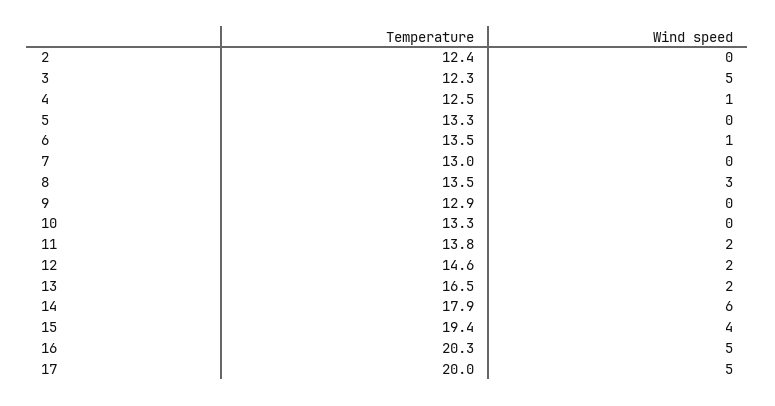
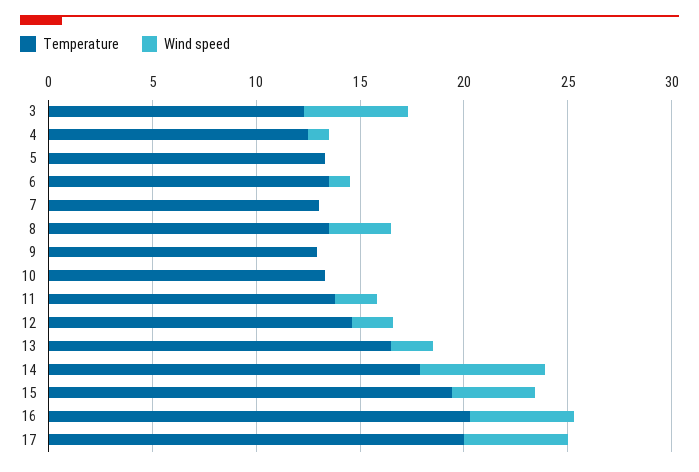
Temperature, 2: 12.4 -> none
Wind speed, 2: 0 -> none

